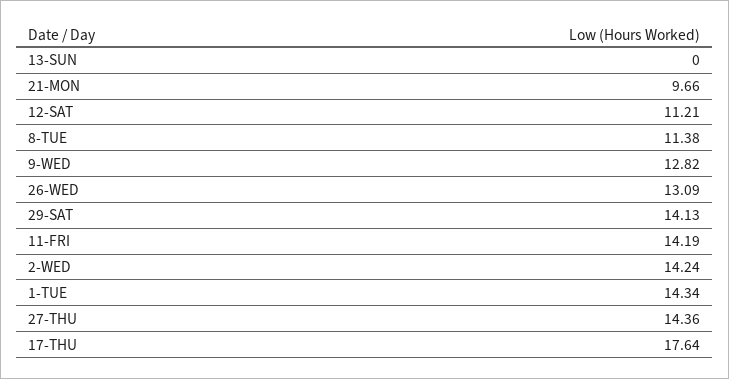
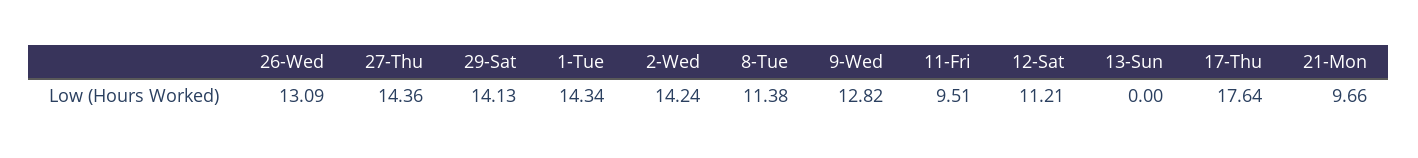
11-FRI: 14.19 -> 9.51

